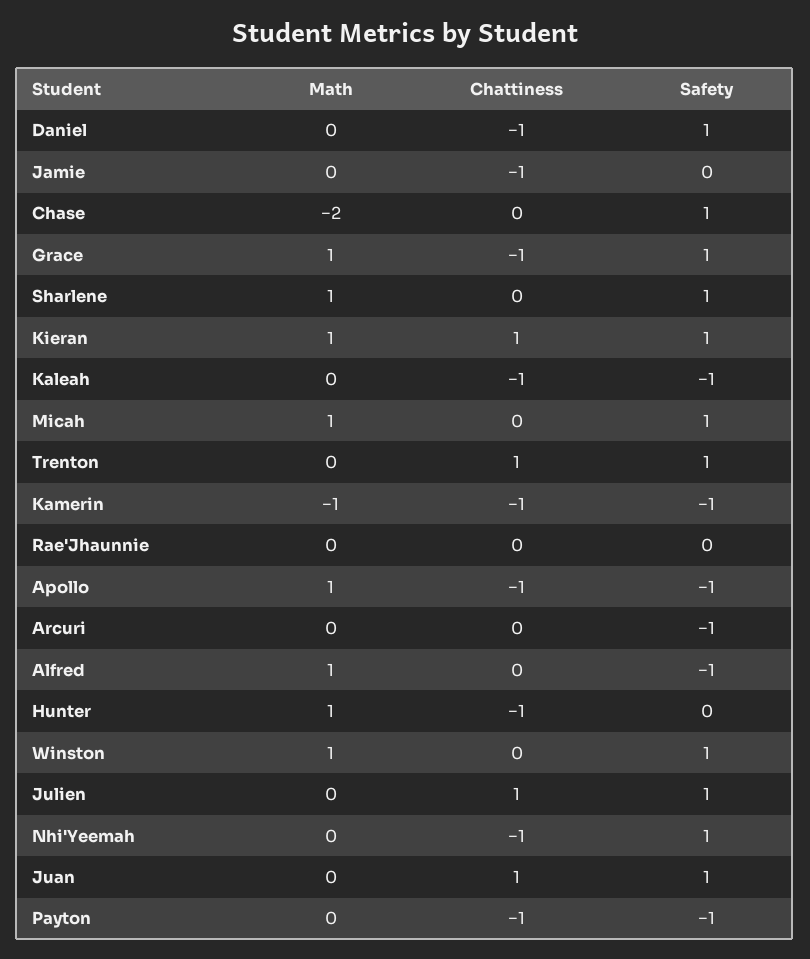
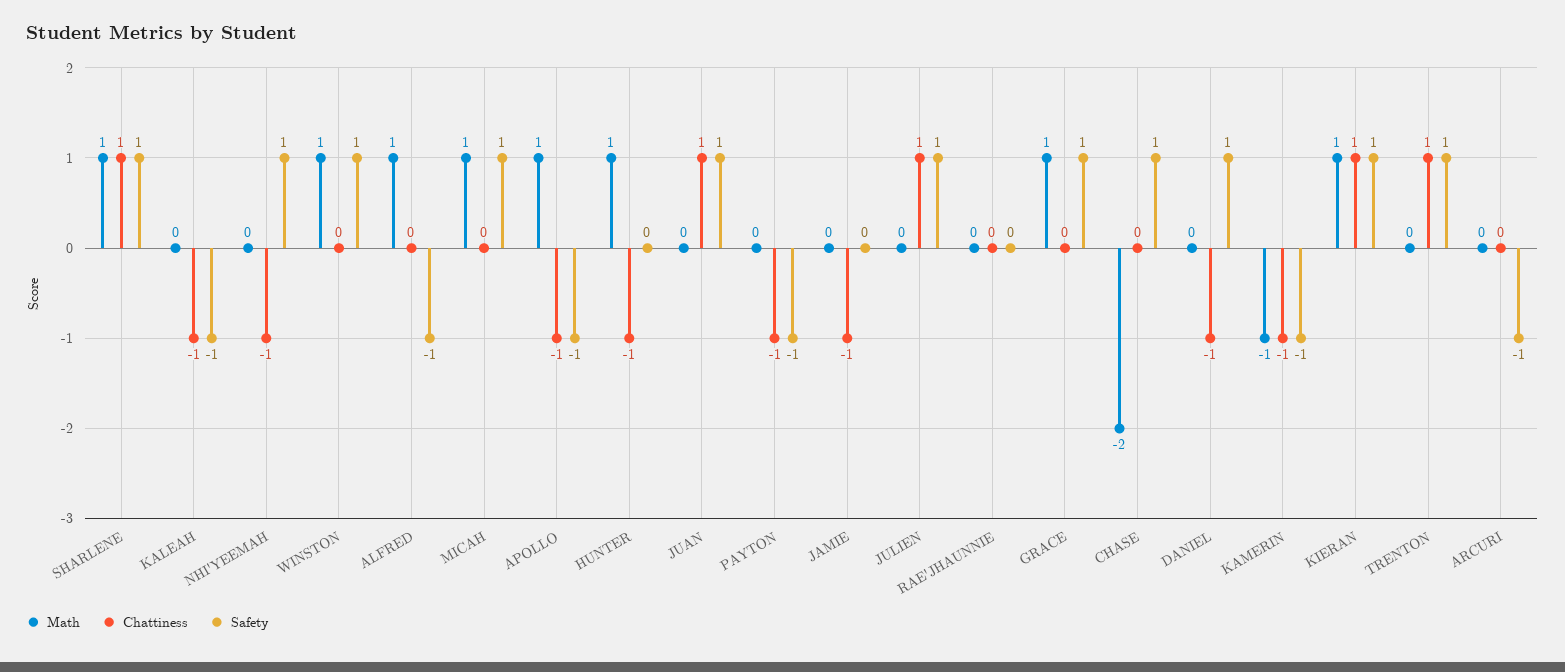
Chattiness, Grace: -1 -> 0
Chattiness, Sharlene: 0 -> 1

